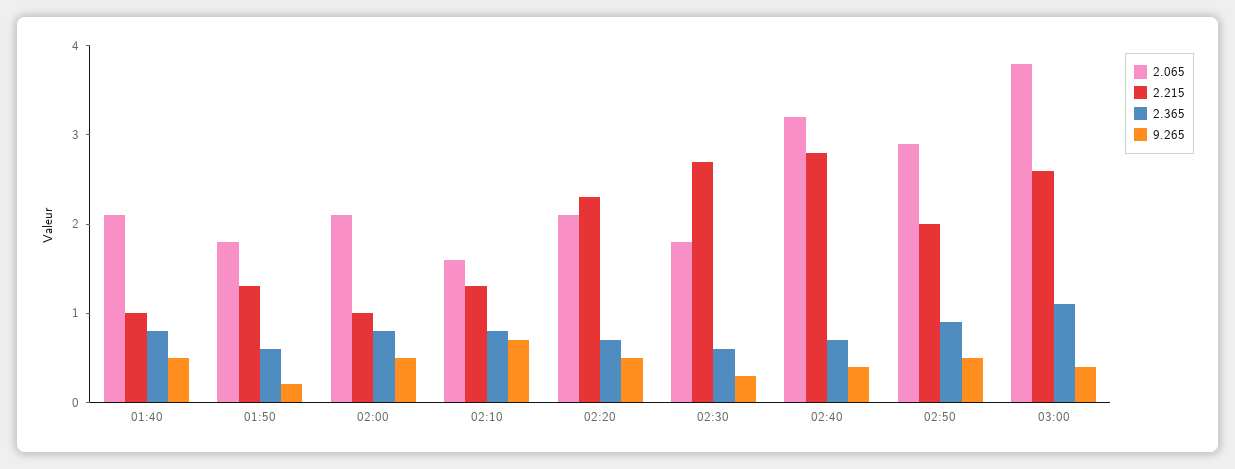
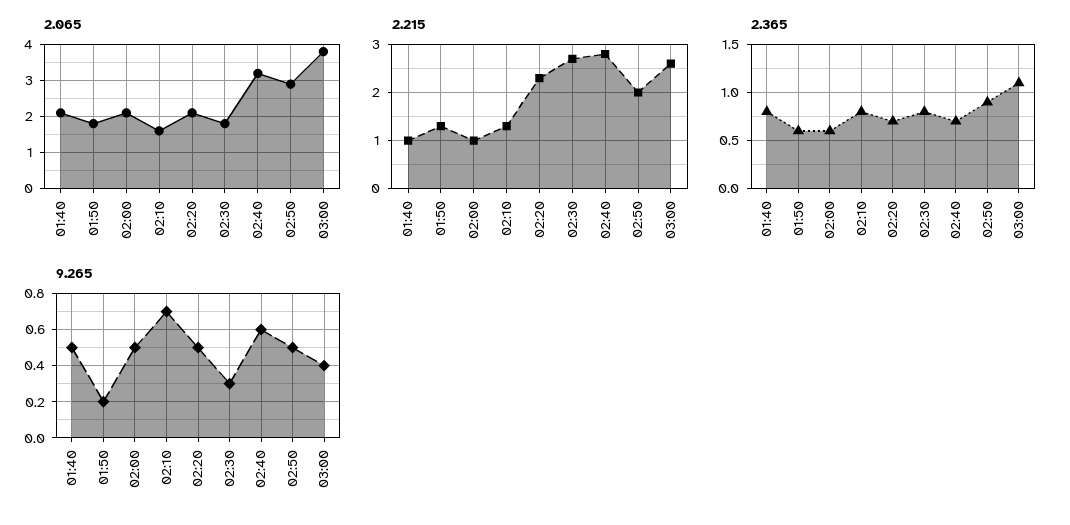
2.365, 02:00: 0.8 -> 0.6
2.365, 02:30: 0.6 -> 0.8
9.265, 02:40: 0.4 -> 0.6

